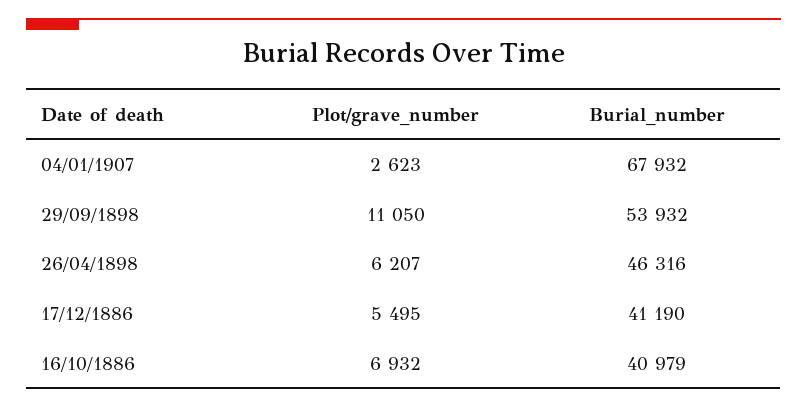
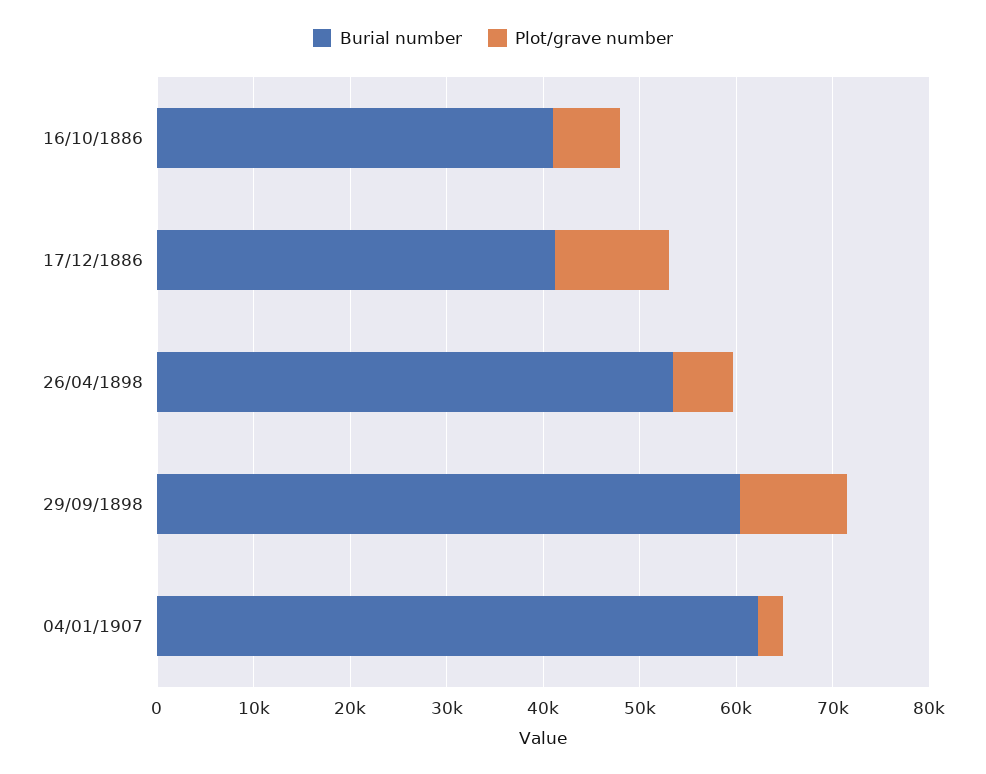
Burial_number, 04/01/1907: 67932 -> 62000
Burial_number, 29/09/1898: 53932 -> 60000
Burial_number, 26/04/1898: 46316 -> 54000
Plot/grave_number, 17/12/1886: 5495 -> 12000

